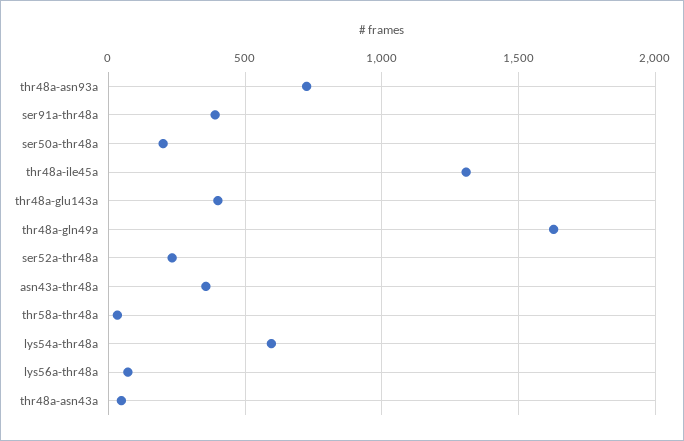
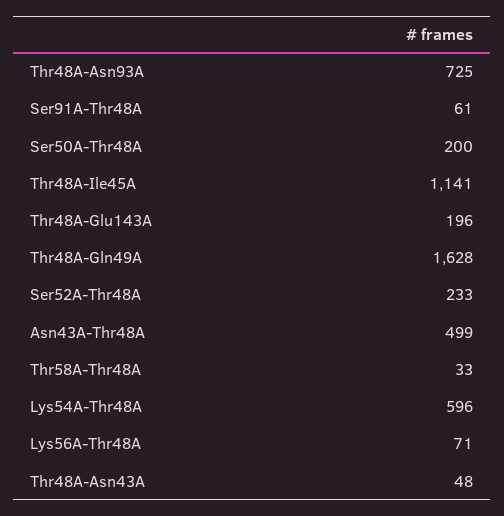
ser91a-thr48a: 400 -> 61
thr48a-ile45a: 1300 -> 1141
thr48a-glu143a: 400 -> 196
asn43a-thr48a: 350 -> 499

